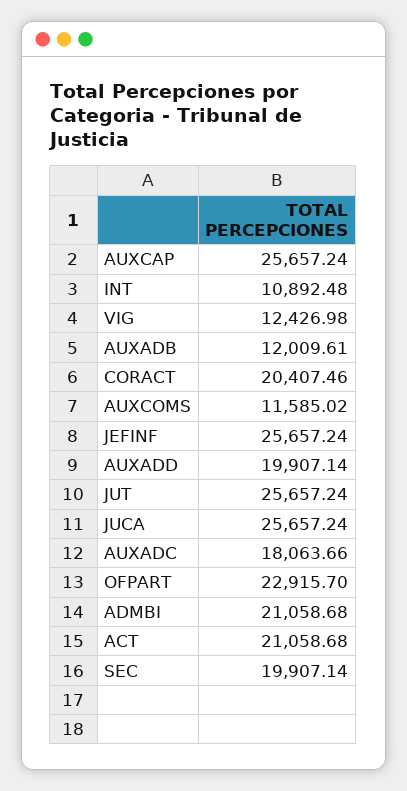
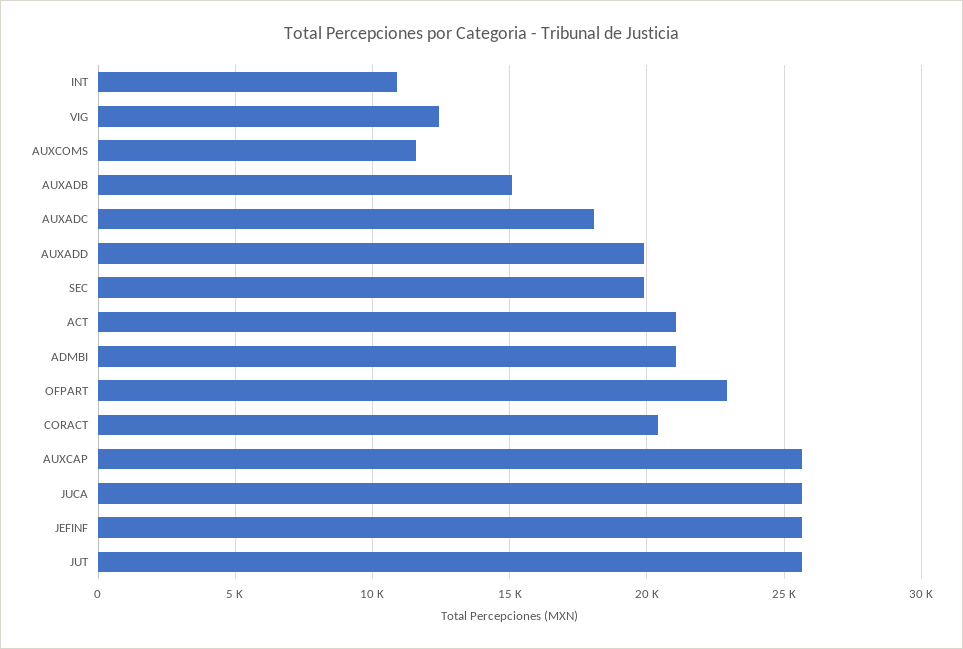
AUXADB: 12009.61 -> 15000

